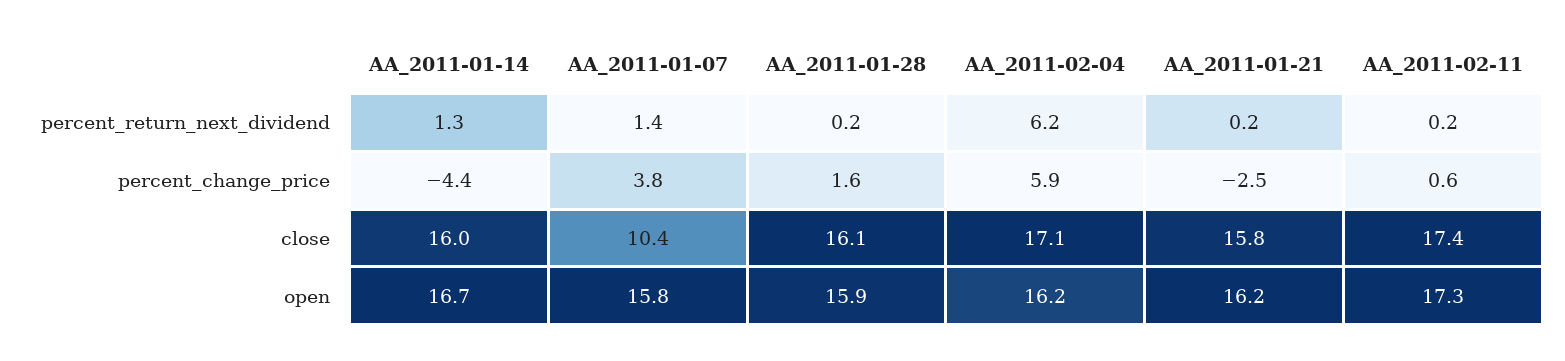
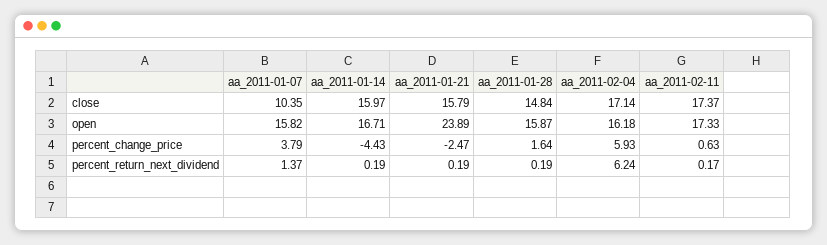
AA_2011-01-14, percent_return_next_dividend: 1.3 -> 0.19
AA_2011-01-28, close: 16.1 -> 14.84
AA_2011-01-21, open: 16.2 -> 23.89

